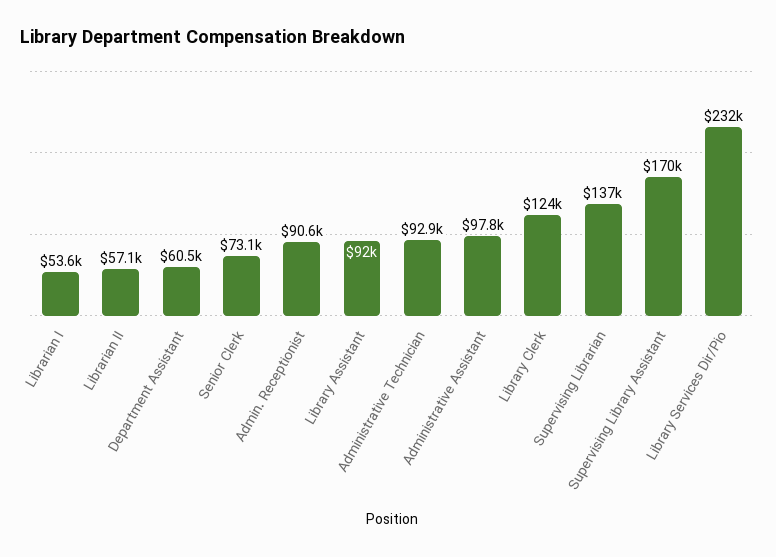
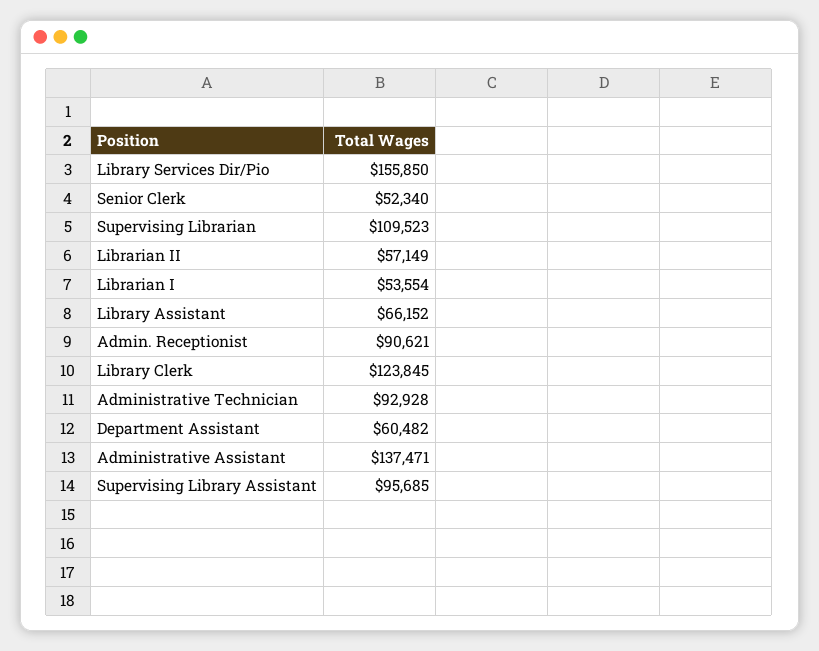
Senior Clerk: 73100 -> 52340
Library Assistant: 92000 -> 66152
Administrative Assistant: 97800 -> 137471
Supervising Librarian: 137000 -> 109523
Supervising Library Assistant: 170000 -> 95685
Library Services Dir/Pio: 232000 -> 155850

